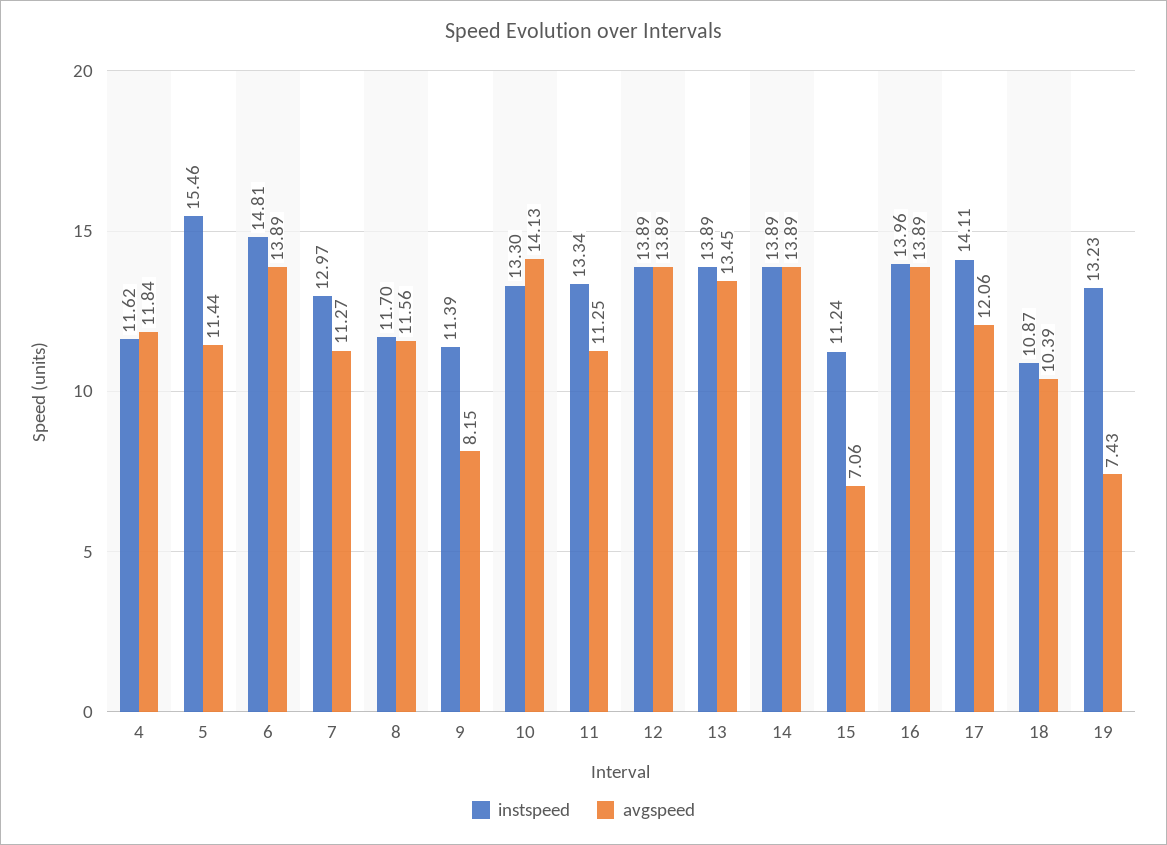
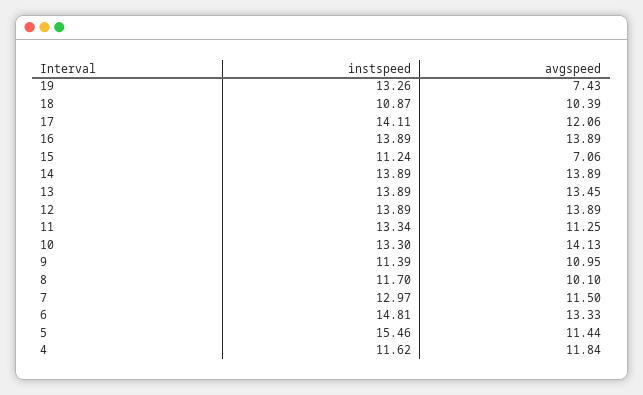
avgspeed, 6: 13.89 -> 13.33
avgspeed, 7: 11.27 -> 11.5
avgspeed, 8: 11.56 -> 10.1
avgspeed, 9: 8.15 -> 10.95
instspeed, 16: 13.96 -> 13.89
instspeed, 19: 13.23 -> 13.26

